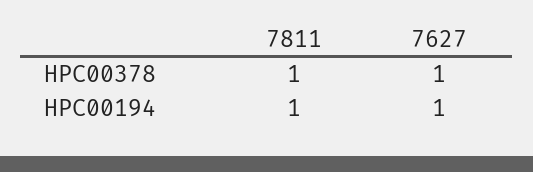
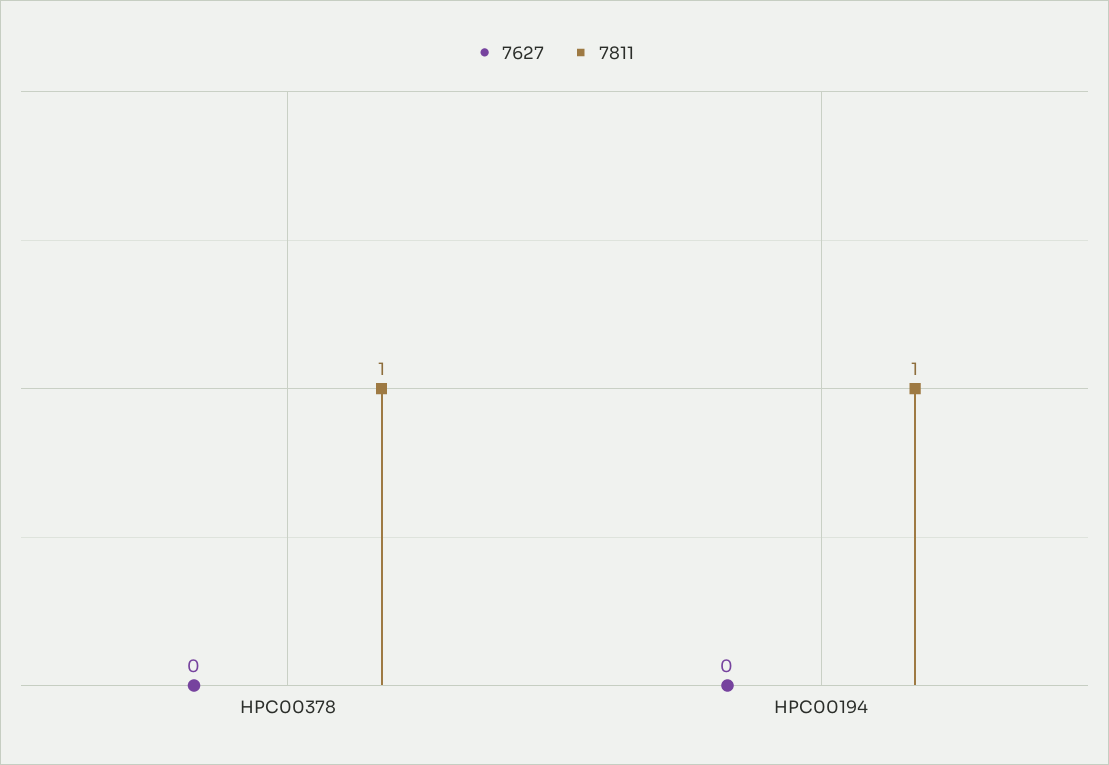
7627, HPC00378: 1 -> 0
7627, HPC00194: 1 -> 0

